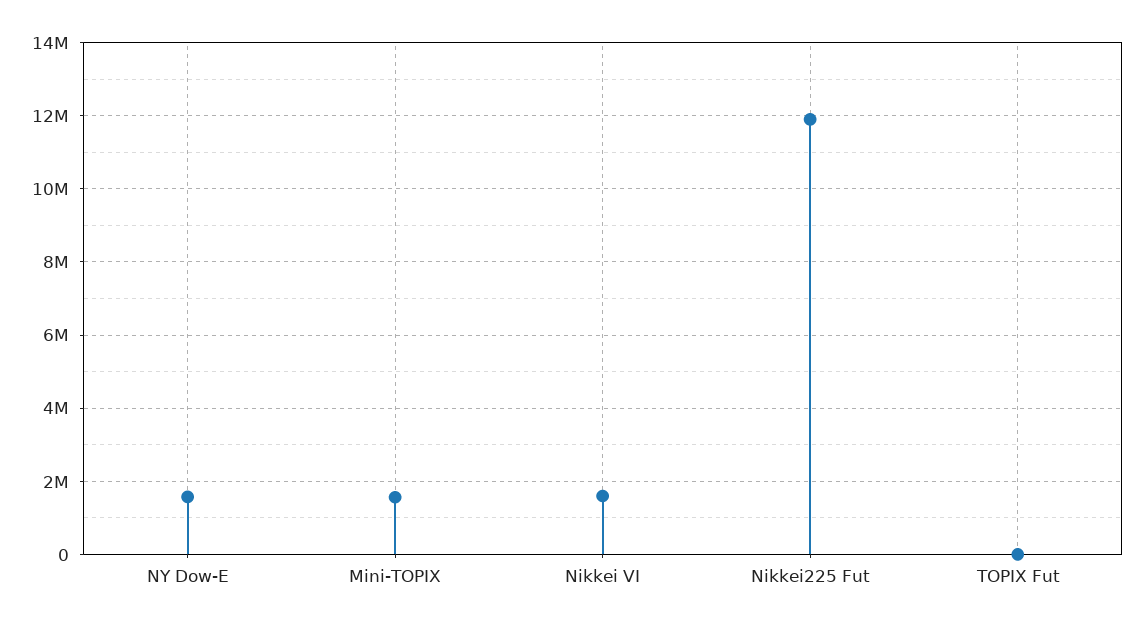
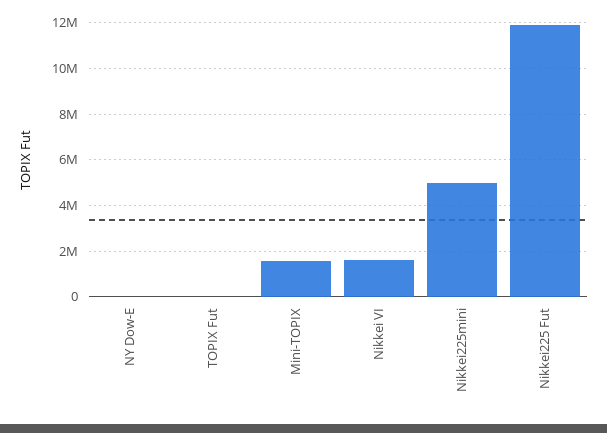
NY Dow-E: 1600000 -> 0
Nikkei225mini: none -> 5000000

